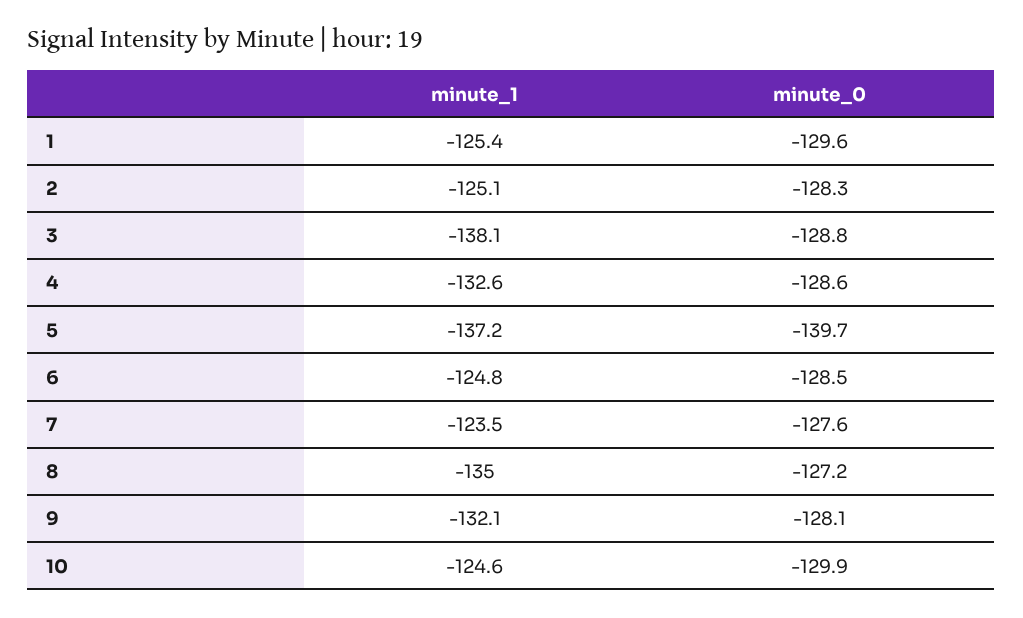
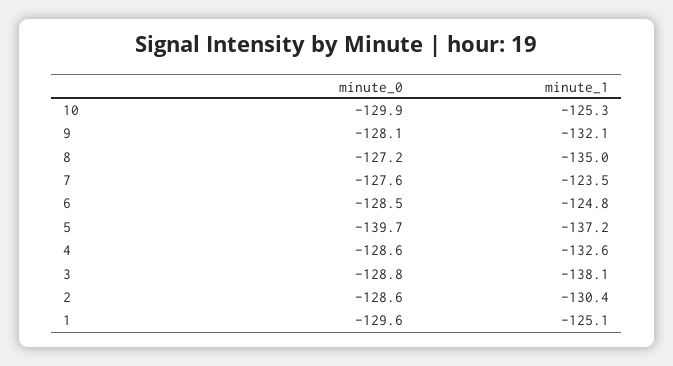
minute_1, 1: -125.4 -> -125.1
minute_1, 2: -125.1 -> -130.4
minute_0, 2: -128.3 -> -128.6
minute_1, 10: -124.6 -> -125.3

